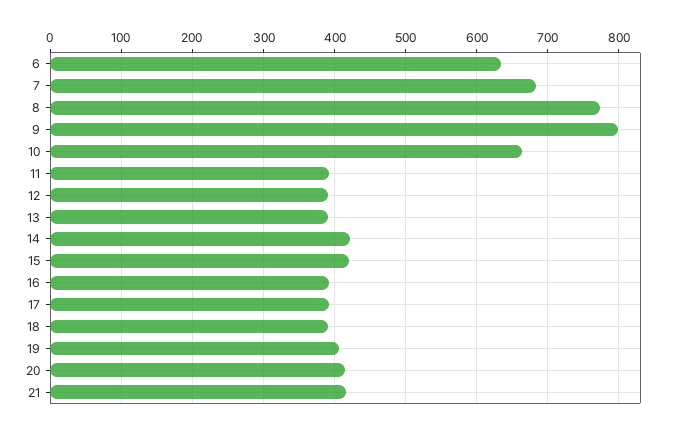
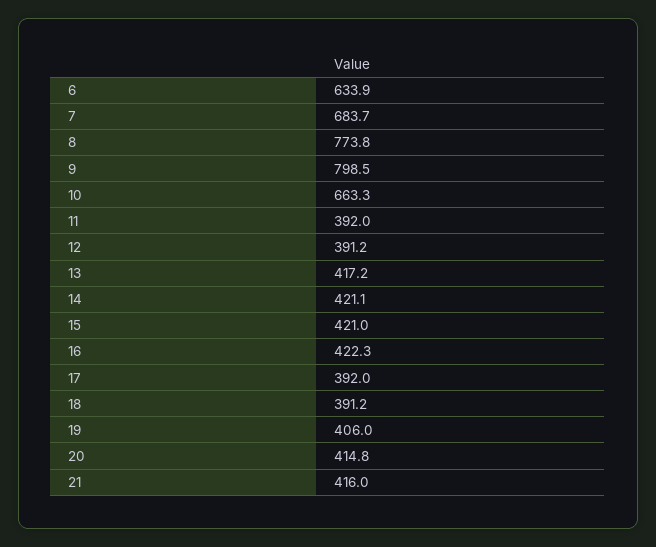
13: 390 -> 417.2
16: 390 -> 422.3

